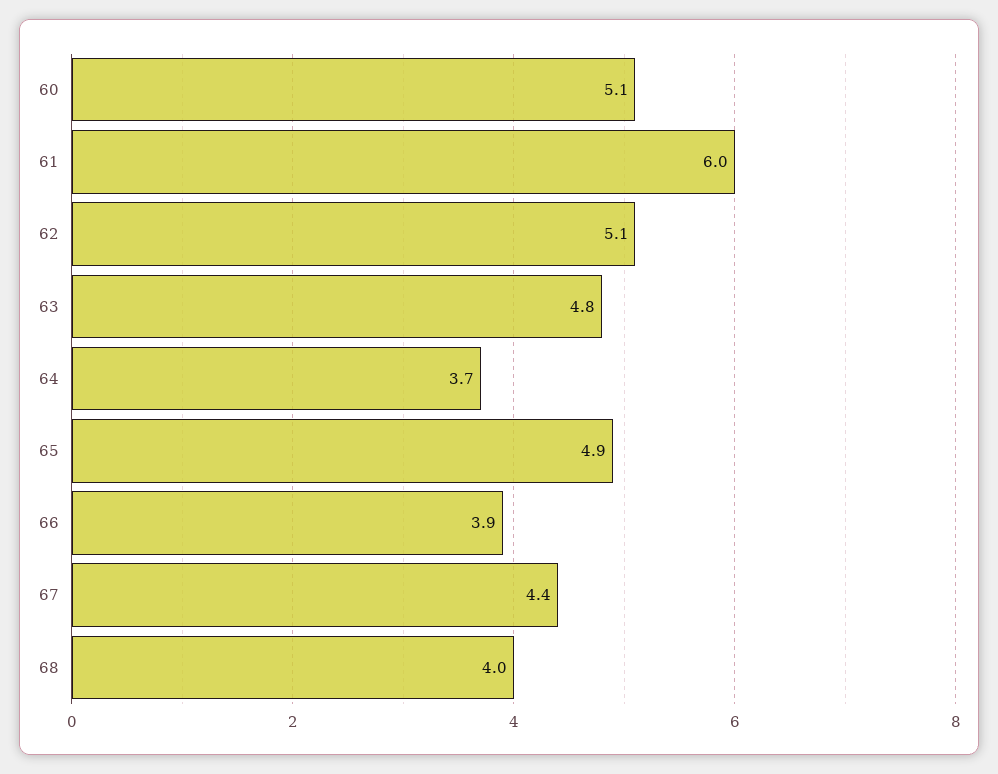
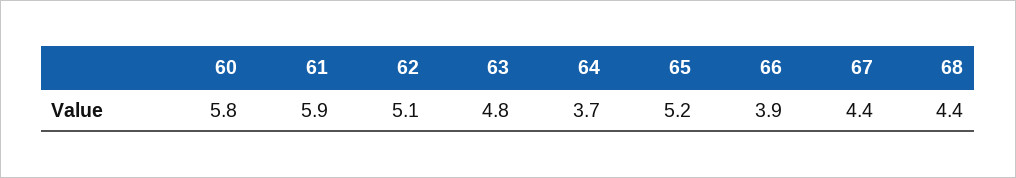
60: 5.1 -> 5.8
61: 6 -> 5.9
65: 4.9 -> 5.2
68: 4 -> 4.4

